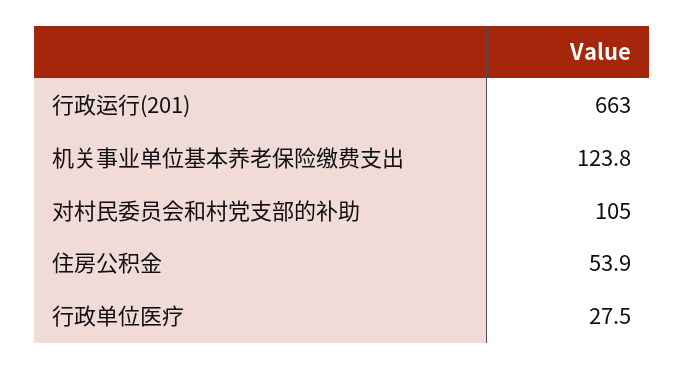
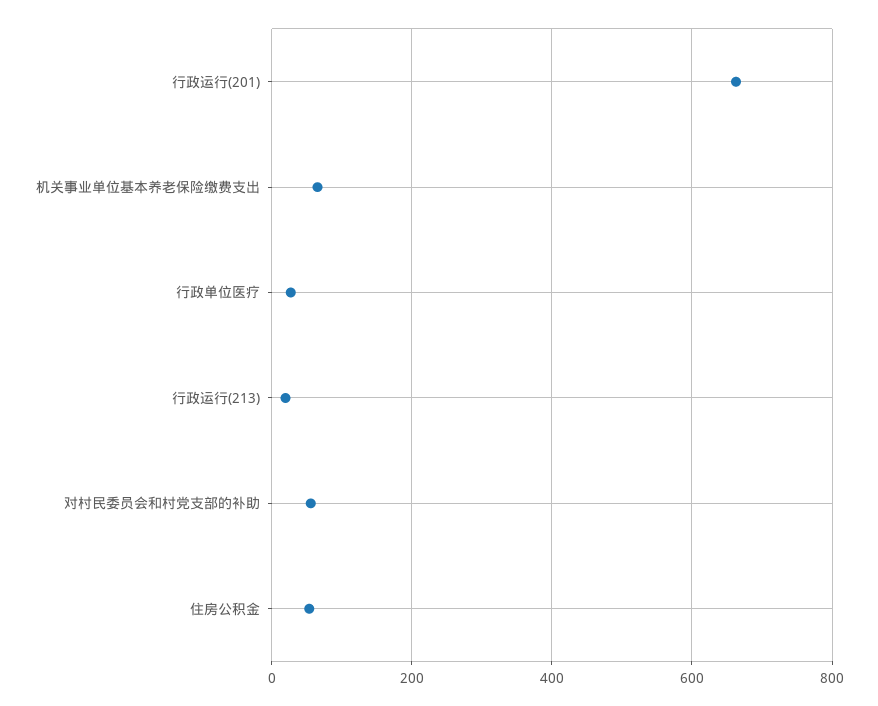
机关事业单位基本养老保险缴费支出: 123.8 -> 60
对村民委员会和村党支部的补助: 105 -> 60
行政运行(213): none -> 20

